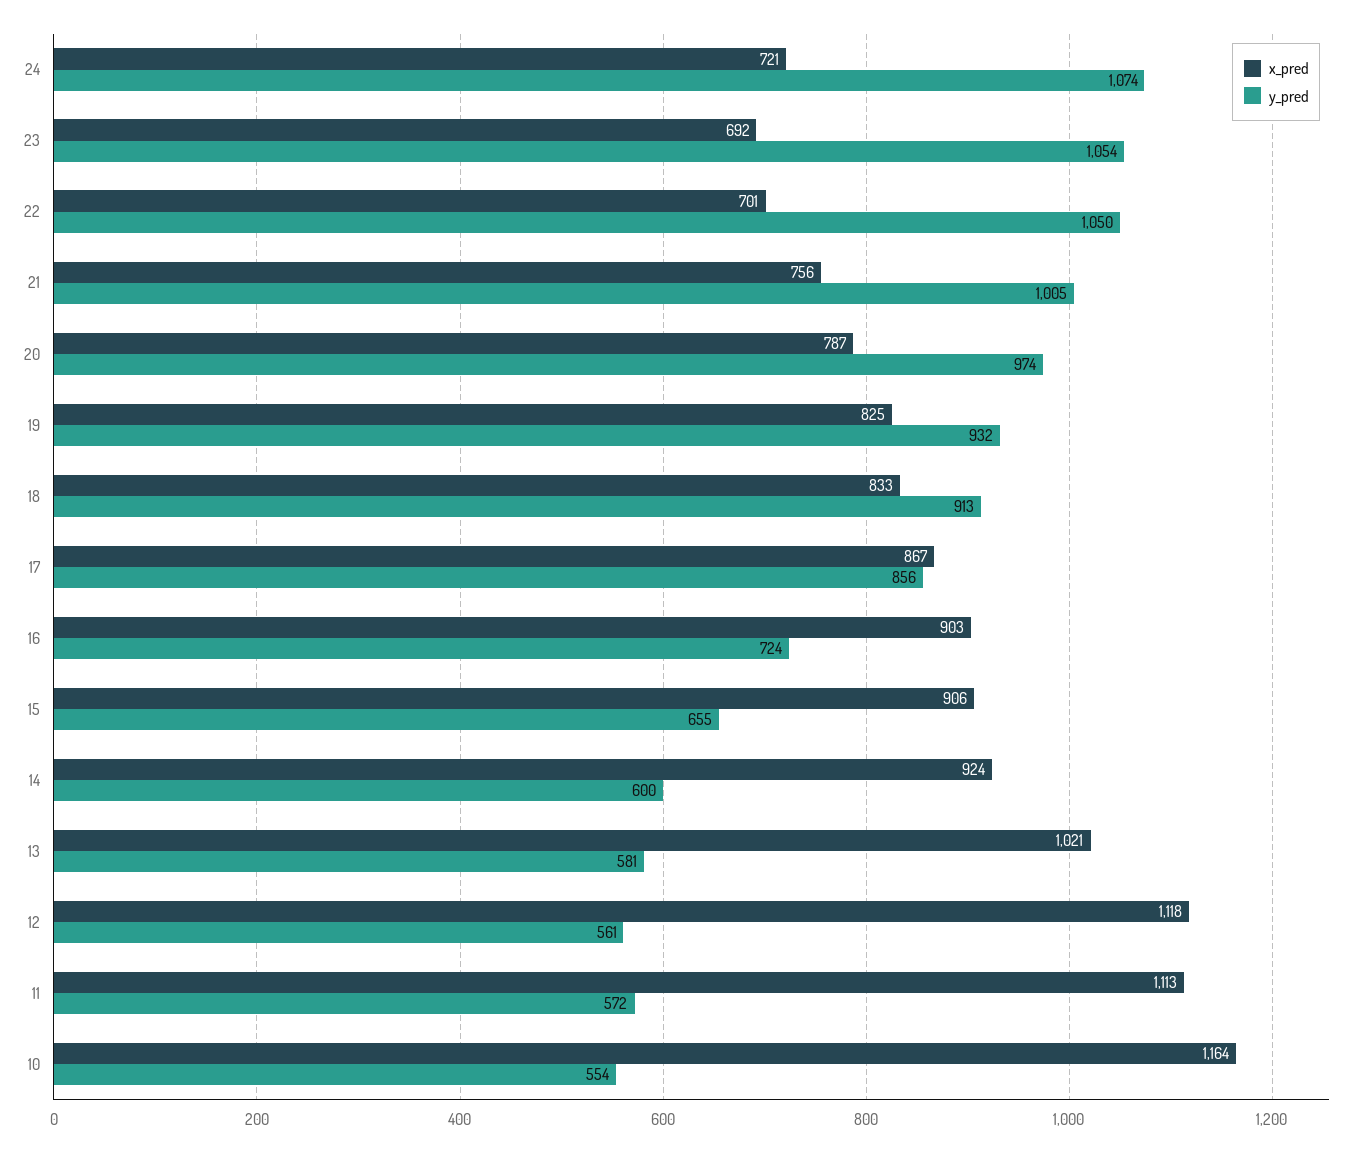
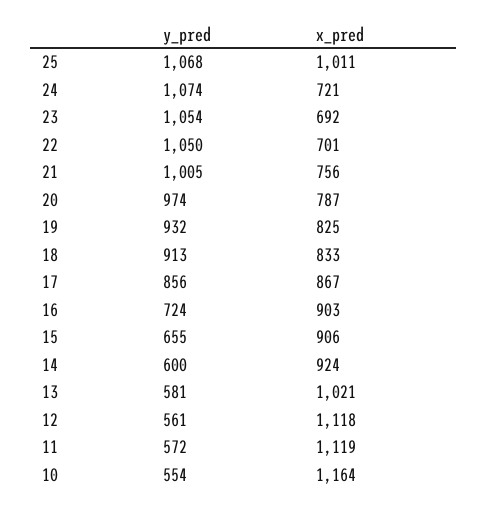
x_pred, 11: 1113 -> 1119
y_pred, 25: none -> 1068
x_pred, 25: none -> 1011

